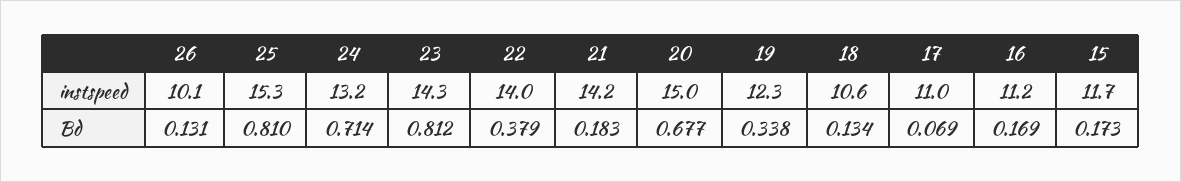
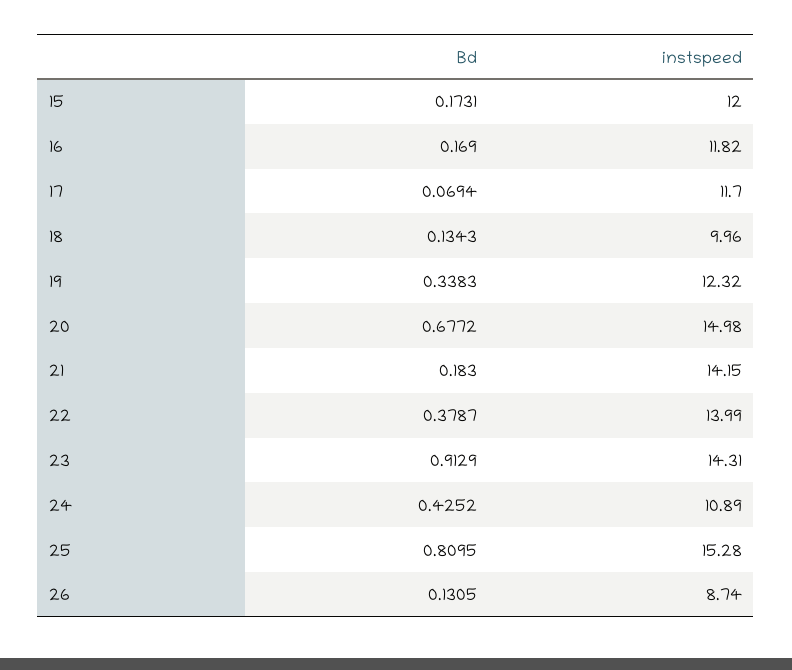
26, instspeed: 10.1 -> 8.74
24, instspeed: 13.2 -> 10.89
18, instspeed: 10.6 -> 9.96
17, instspeed: 11 -> 11.7
16, instspeed: 11.2 -> 11.82
15, instspeed: 11.7 -> 12
24, Bd: 0.714 -> 0.4252
23, Bd: 0.812 -> 0.9129

